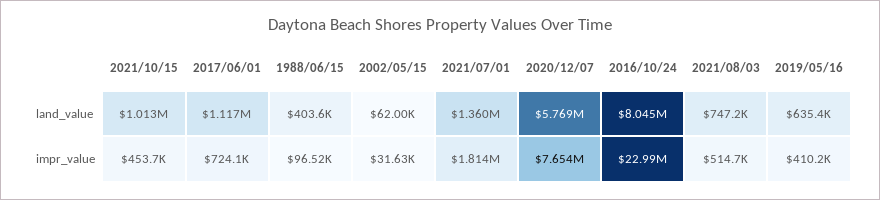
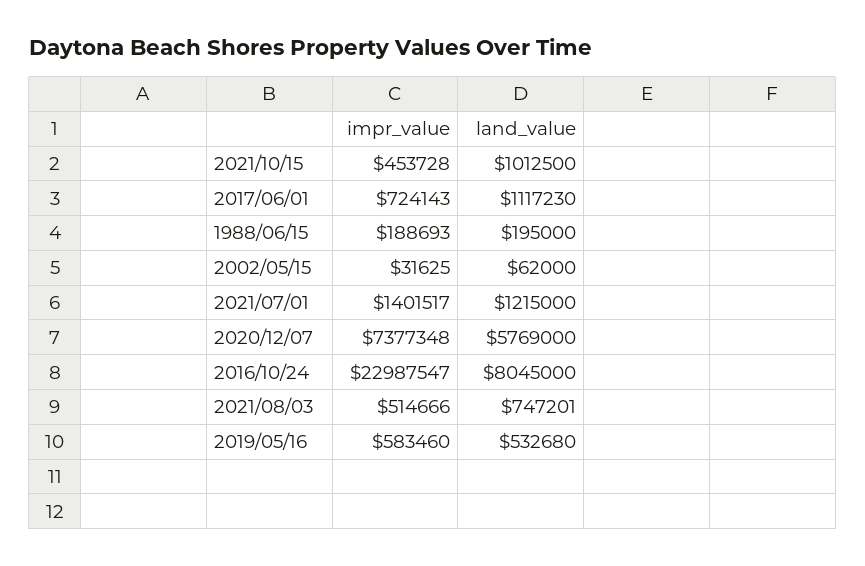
1988/06/15, land_value: 403600 -> 195000
2021/07/01, land_value: 1360000 -> 1215000
2019/05/16, land_value: 635400 -> 532680
1988/06/15, impr_value: 96520 -> 188693
2021/07/01, impr_value: 1814000 -> 1401517
2020/12/07, impr_value: 7654000 -> 7377348
2019/05/16, impr_value: 410200 -> 583460

